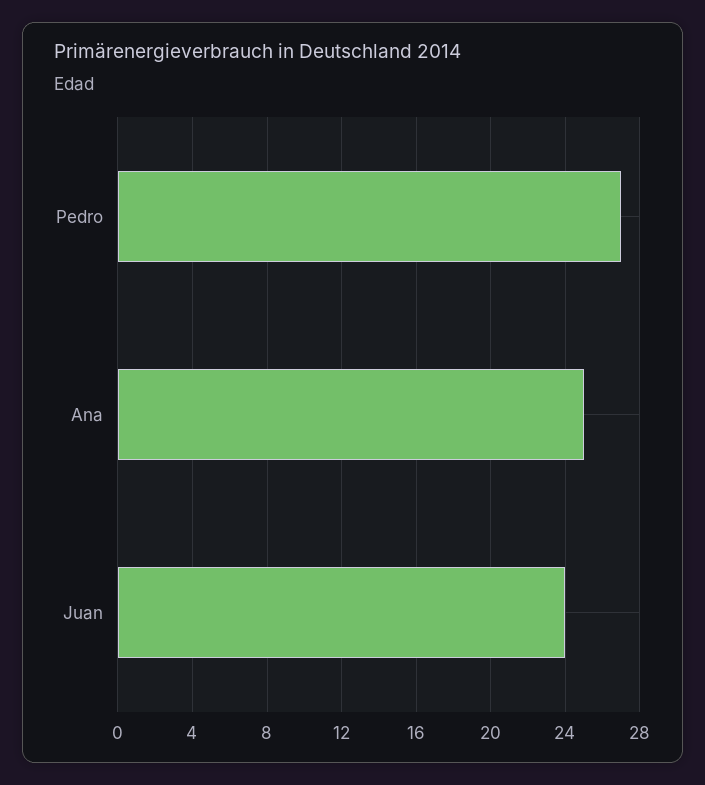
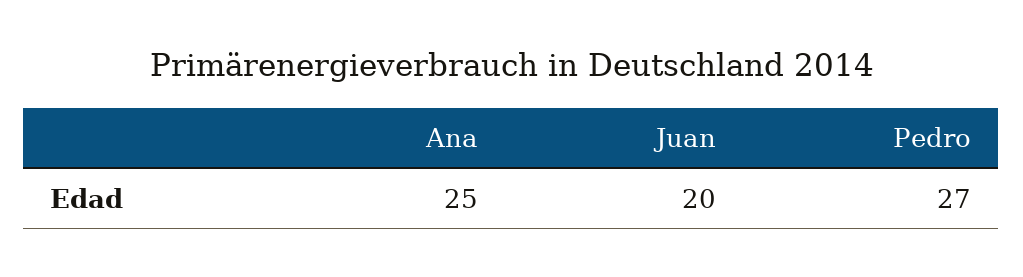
Juan: 24 -> 20

